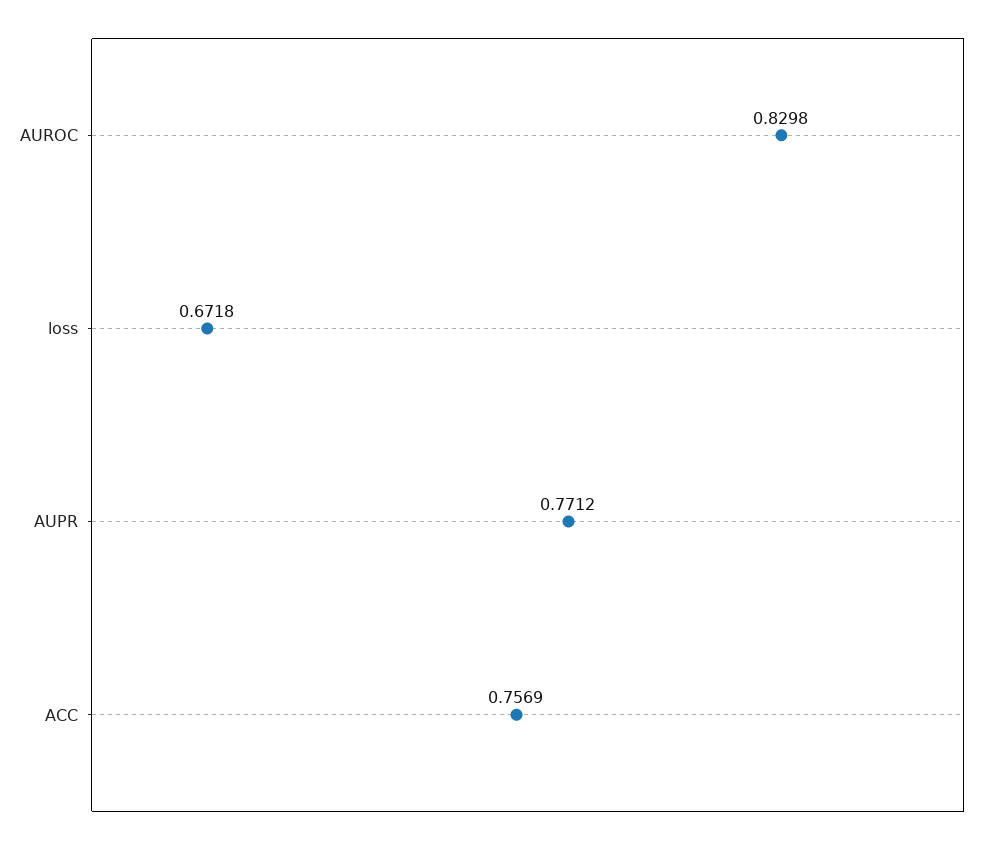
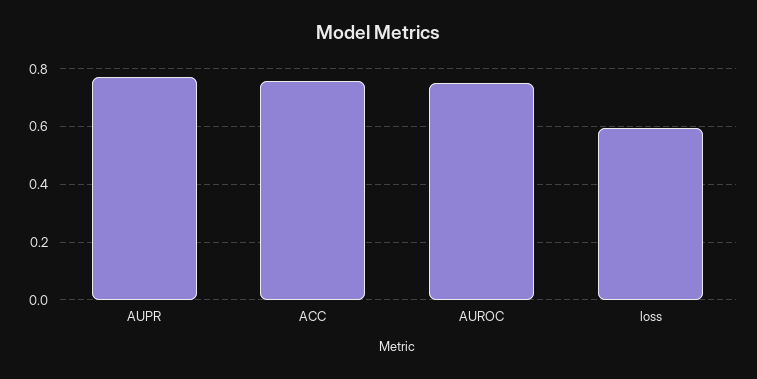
AUROC: 0.8298 -> 0.75
loss: 0.6718 -> 0.6

